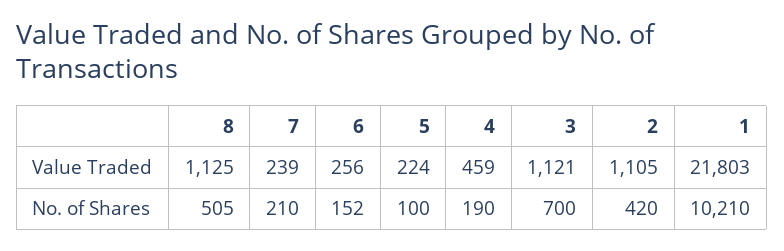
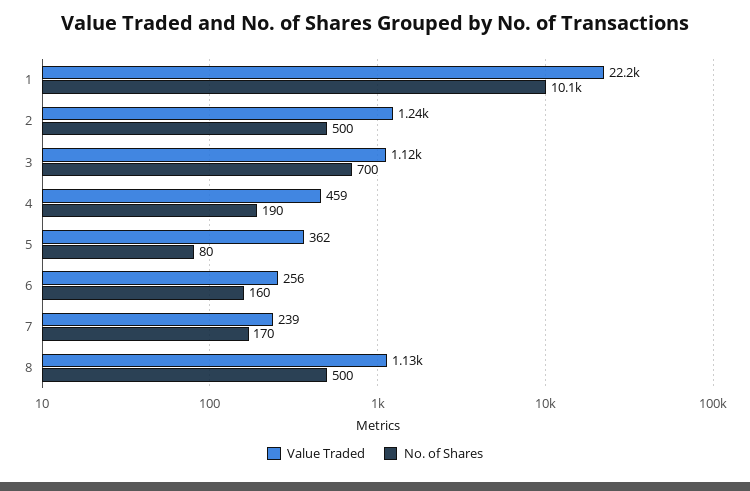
Value Traded, 5: 224 -> 362
Value Traded, 2: 1105 -> 1240
Value Traded, 1: 21803 -> 22200
No. of Shares, 8: 505 -> 500
No. of Shares, 7: 210 -> 170
No. of Shares, 6: 152 -> 160
No. of Shares, 5: 100 -> 80
No. of Shares, 2: 420 -> 500
No. of Shares, 1: 10210 -> 10100

